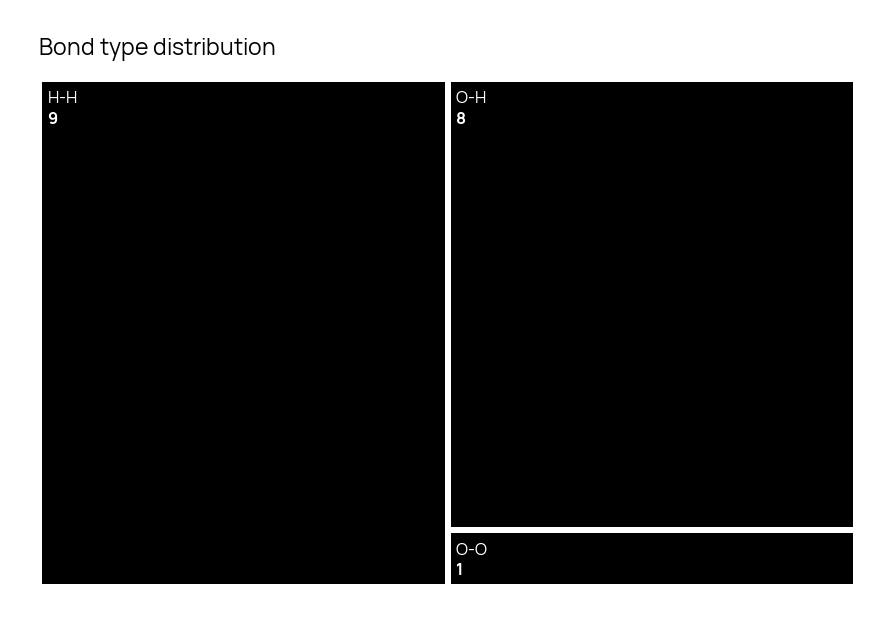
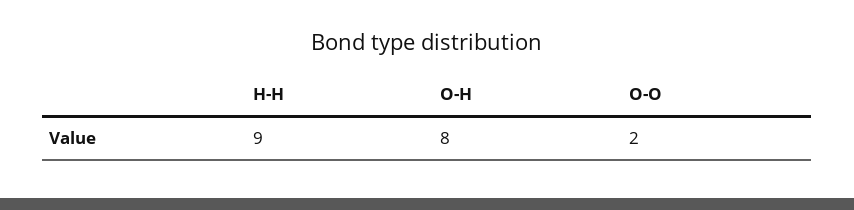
O-O: 1 -> 2

